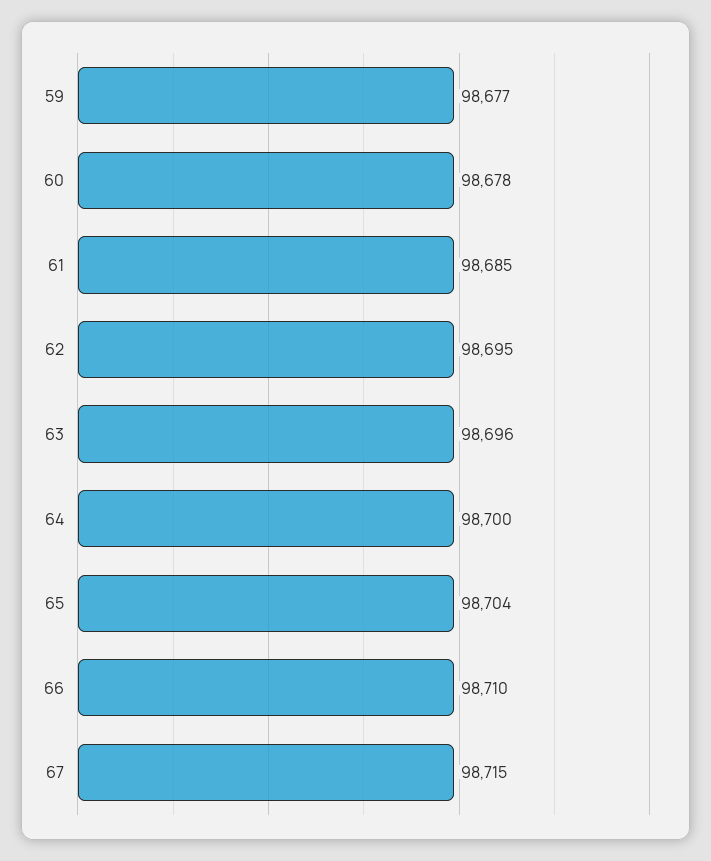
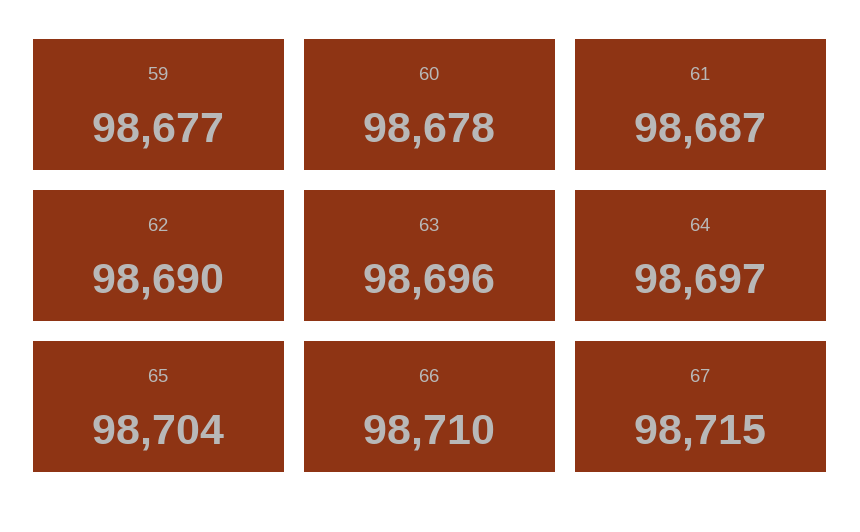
61: 98685 -> 98687
62: 98695 -> 98690
64: 98700 -> 98697

